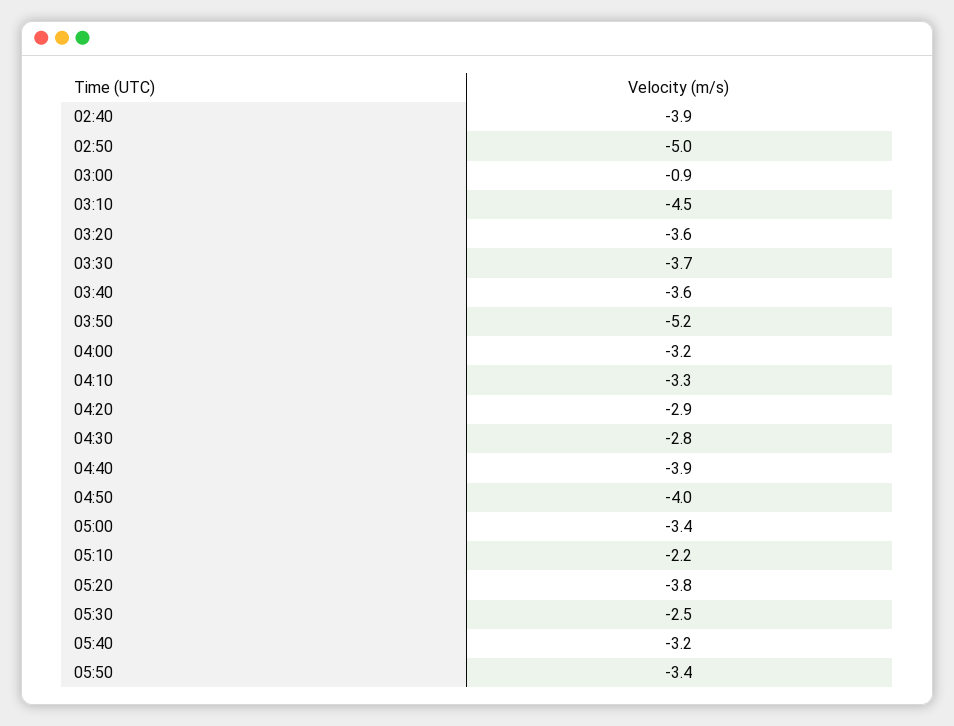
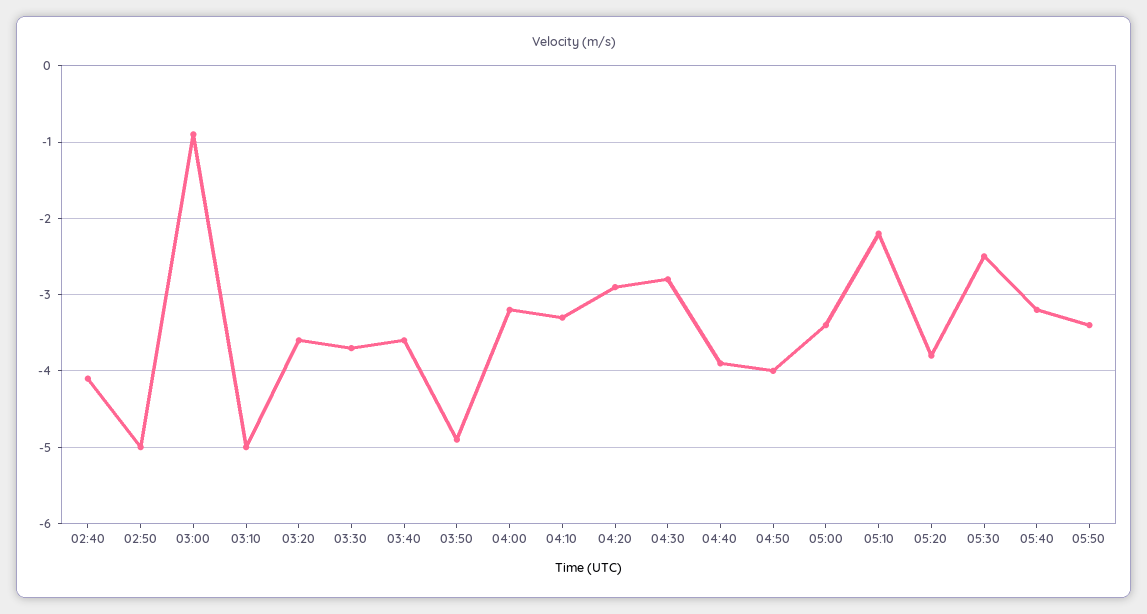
02:40: -3.9 -> -4.1
03:10: -4.5 -> -5
03:50: -5.2 -> -4.9

